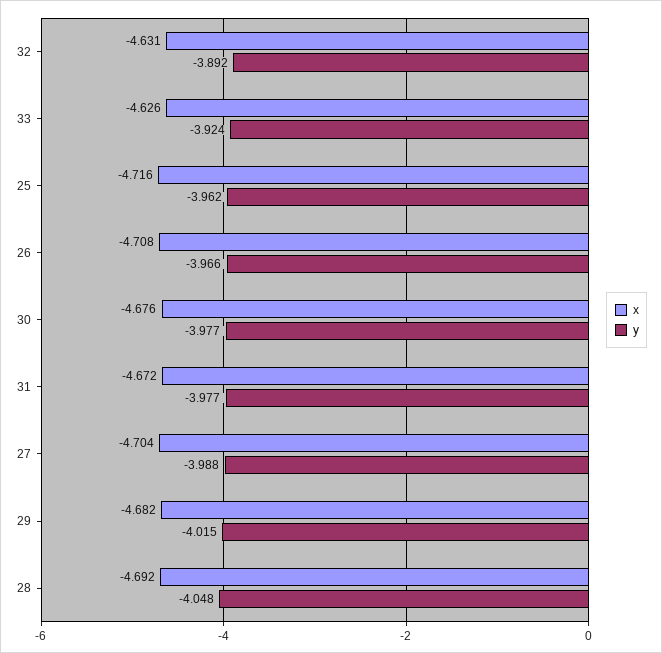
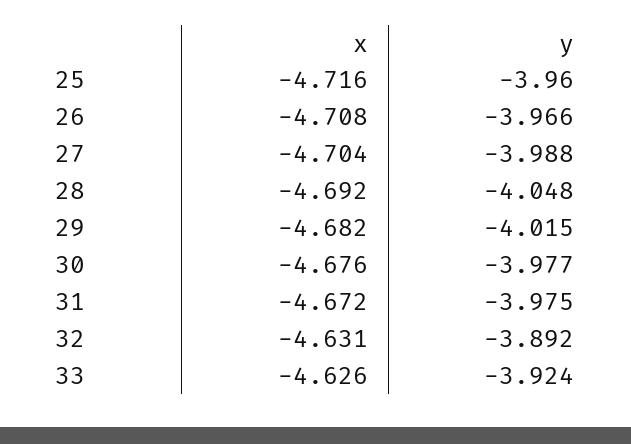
y, 25: -3.962 -> -3.96
y, 31: -3.977 -> -3.975

